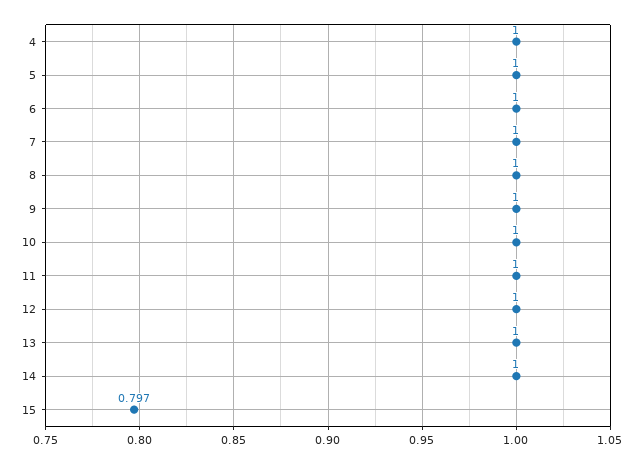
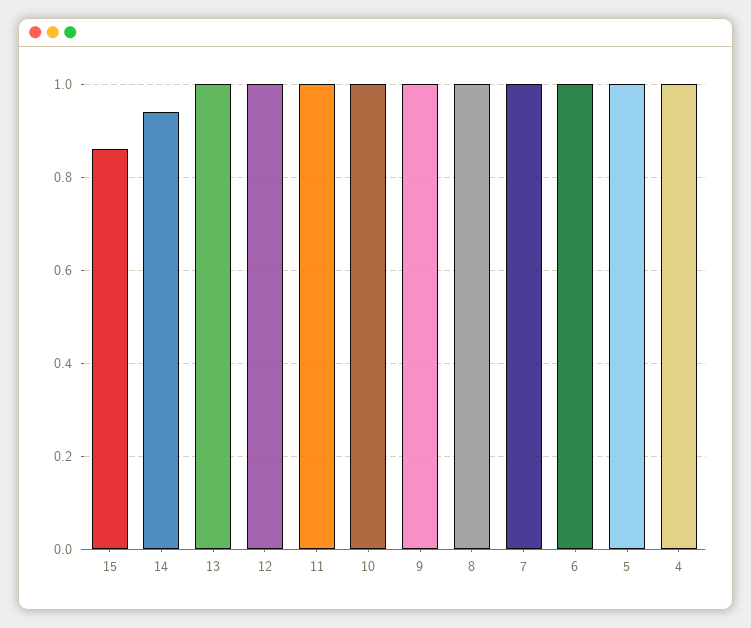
14: 1 -> 0.94
15: 0.797 -> 0.86

